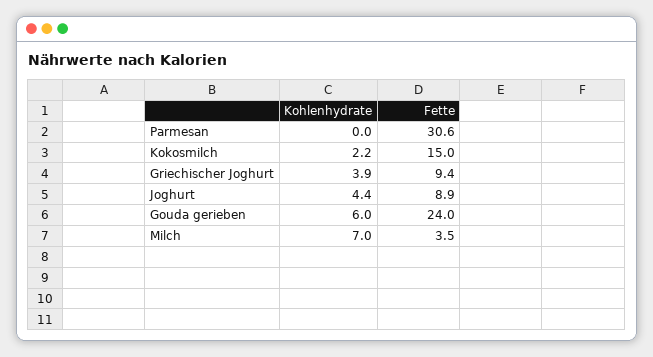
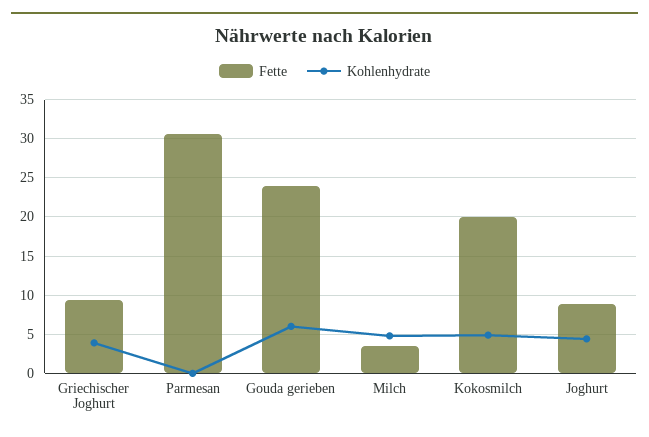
Kohlenhydrate, Kokosmilch: 2.2 -> 5
Fette, Kokosmilch: 15 -> 20
Kohlenhydrate, Milch: 7 -> 5

